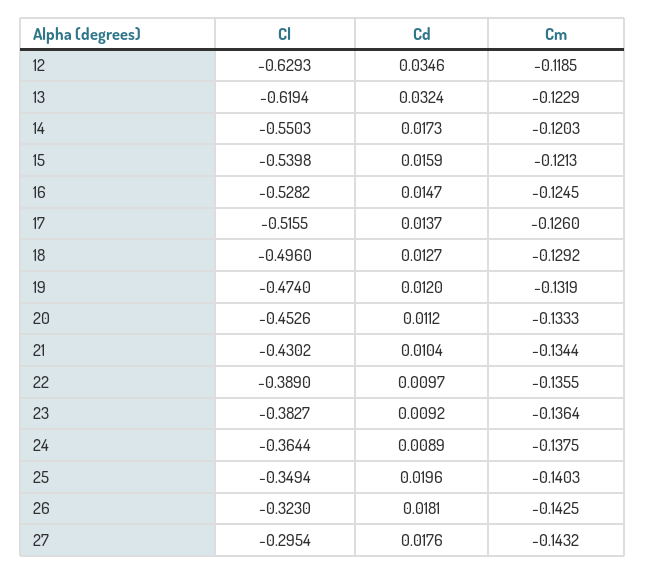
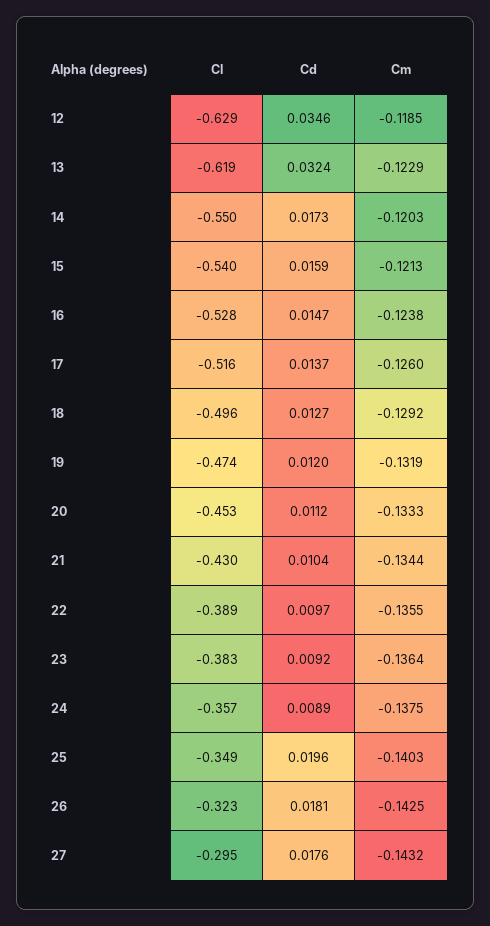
Cm, 16: -0.1245 -> -0.1238
Cl, 24: -0.3644 -> -0.357

